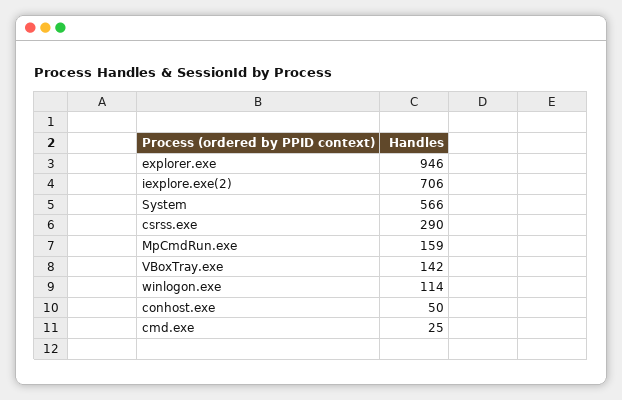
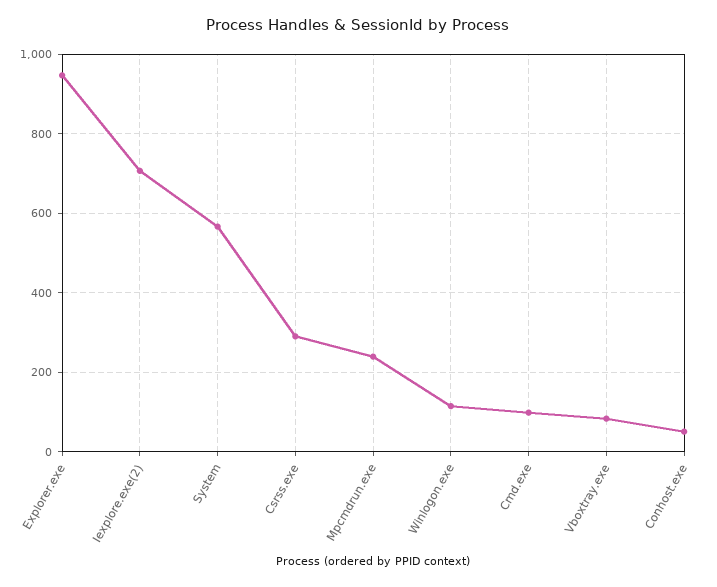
MpCmdRun.exe: 159 -> 240
VBoxTray.exe: 142 -> 80
cmd.exe: 25 -> 100

